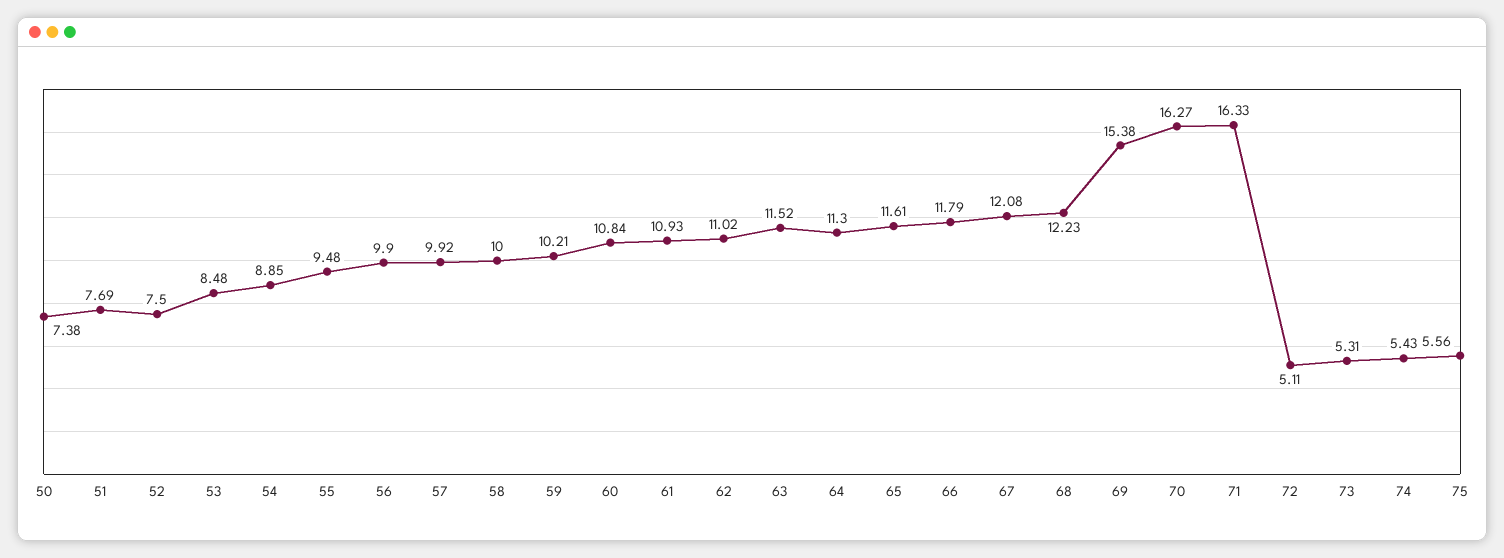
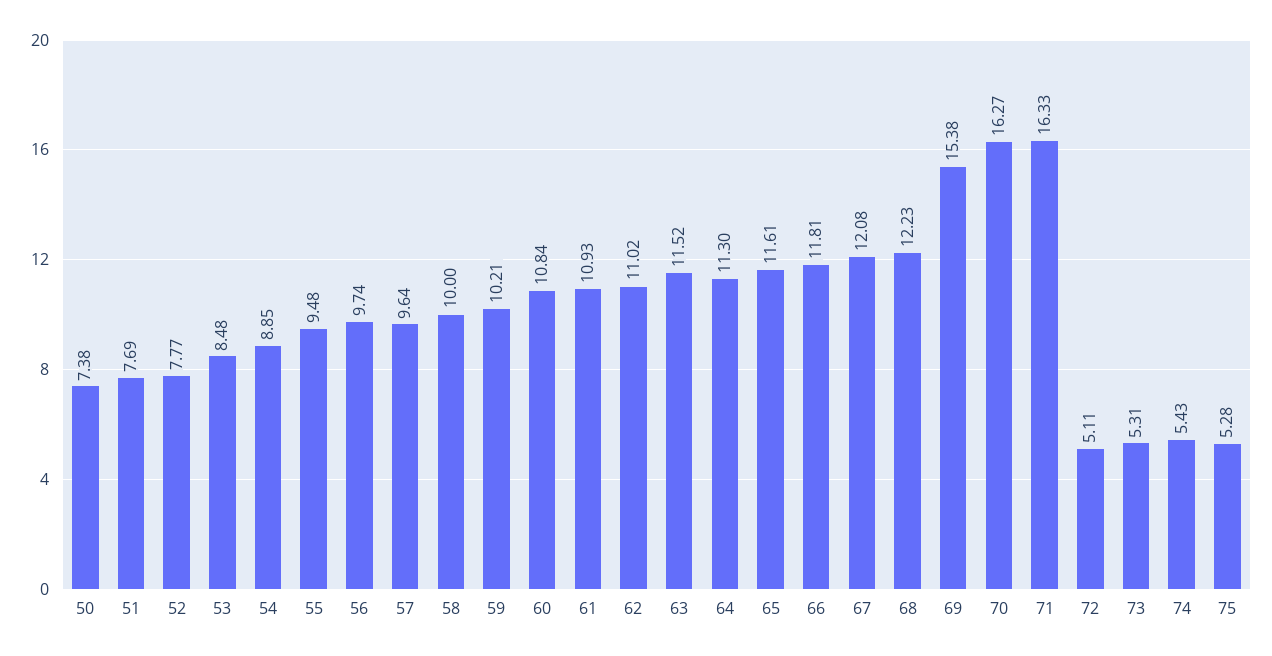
52: 7.5 -> 7.77
56: 9.9 -> 9.74
57: 9.92 -> 9.64
66: 11.79 -> 11.81
75: 5.56 -> 5.28

